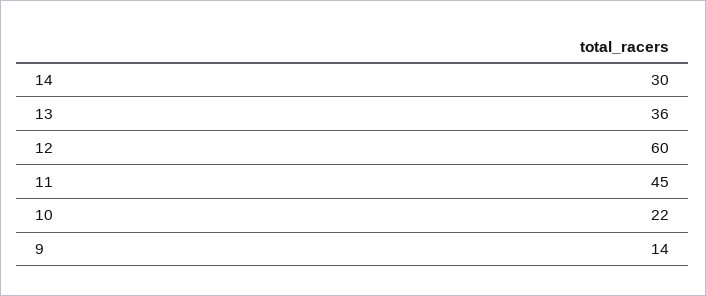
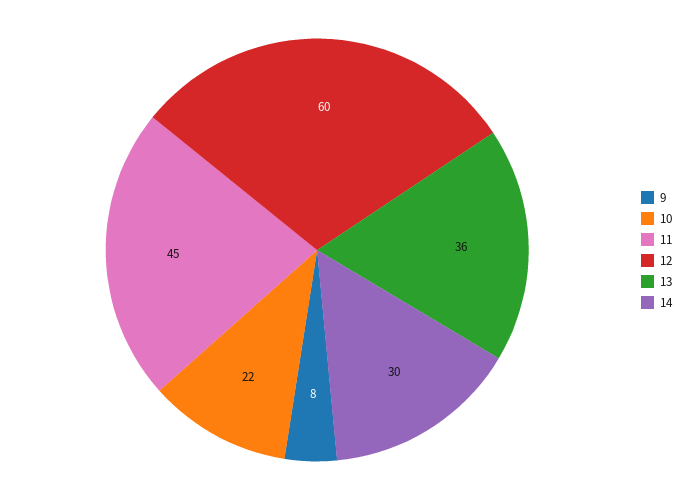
9: 14 -> 8

